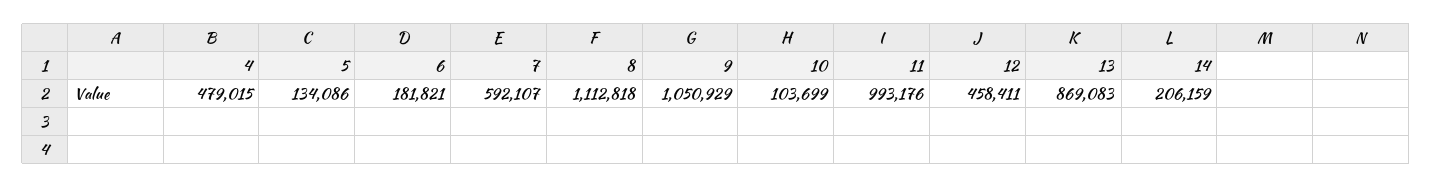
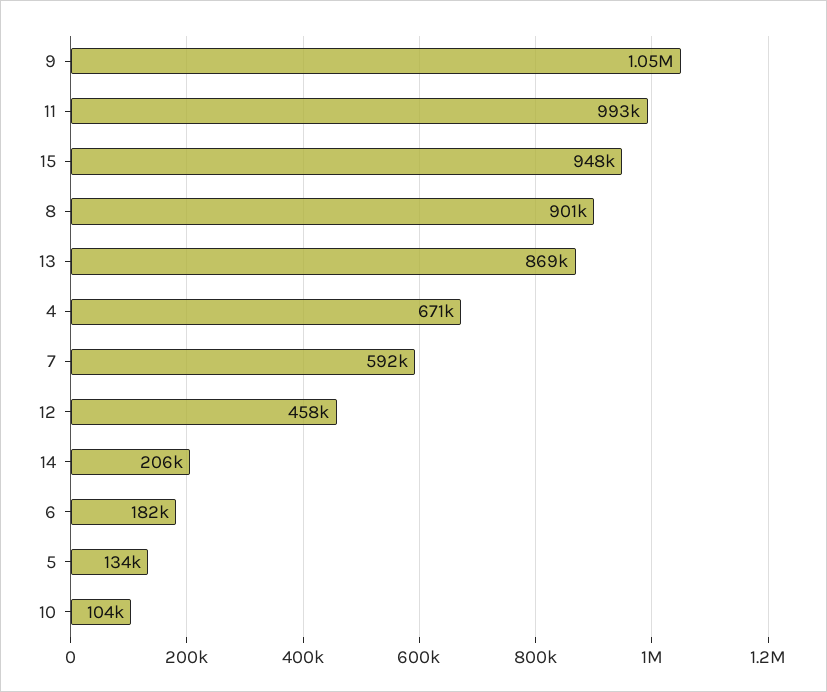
4: 479015 -> 671000
8: 1112818 -> 901000
15: none -> 948000

